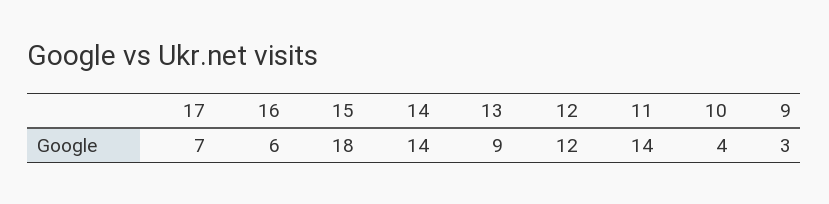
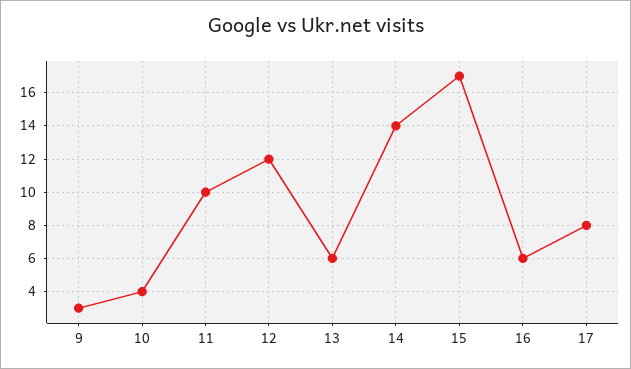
17: 7 -> 8
15: 18 -> 17
13: 9 -> 6
11: 14 -> 10

